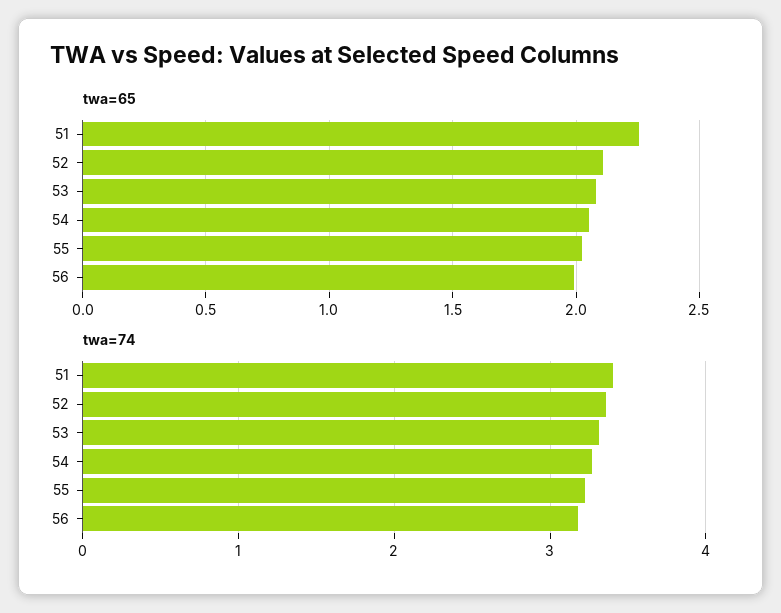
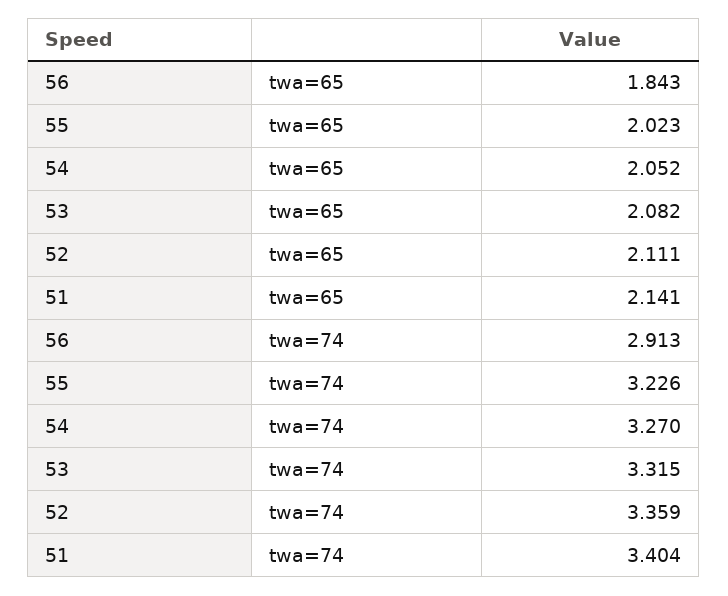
twa=65, 51: 2.25 -> 2.141
twa=65, 56: 2 -> 1.843
twa=74, 56: 3.2 -> 2.913

